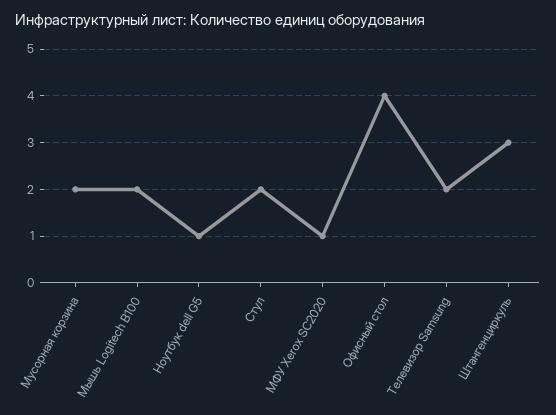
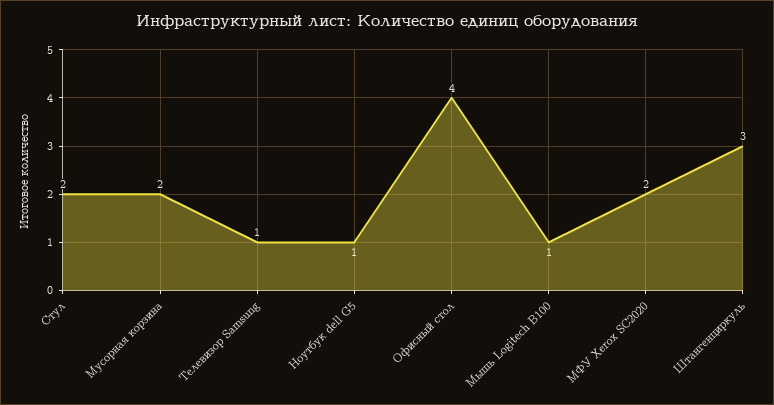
Мышь Logitech B100: 2 -> 1
МФУ Xerox SC2020: 1 -> 2
Телевизор Samsung: 2 -> 1

